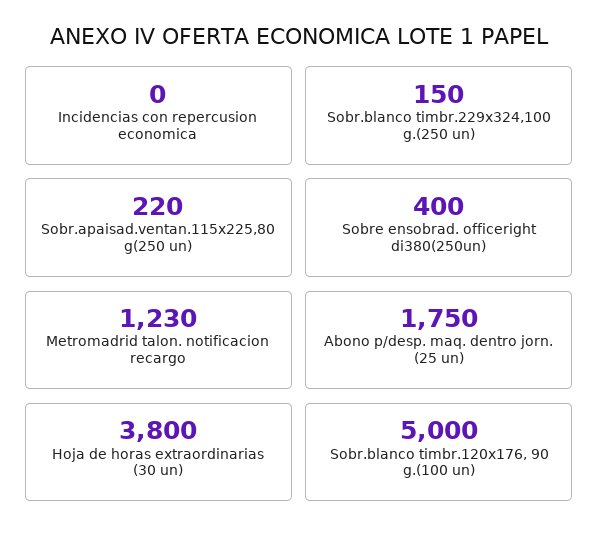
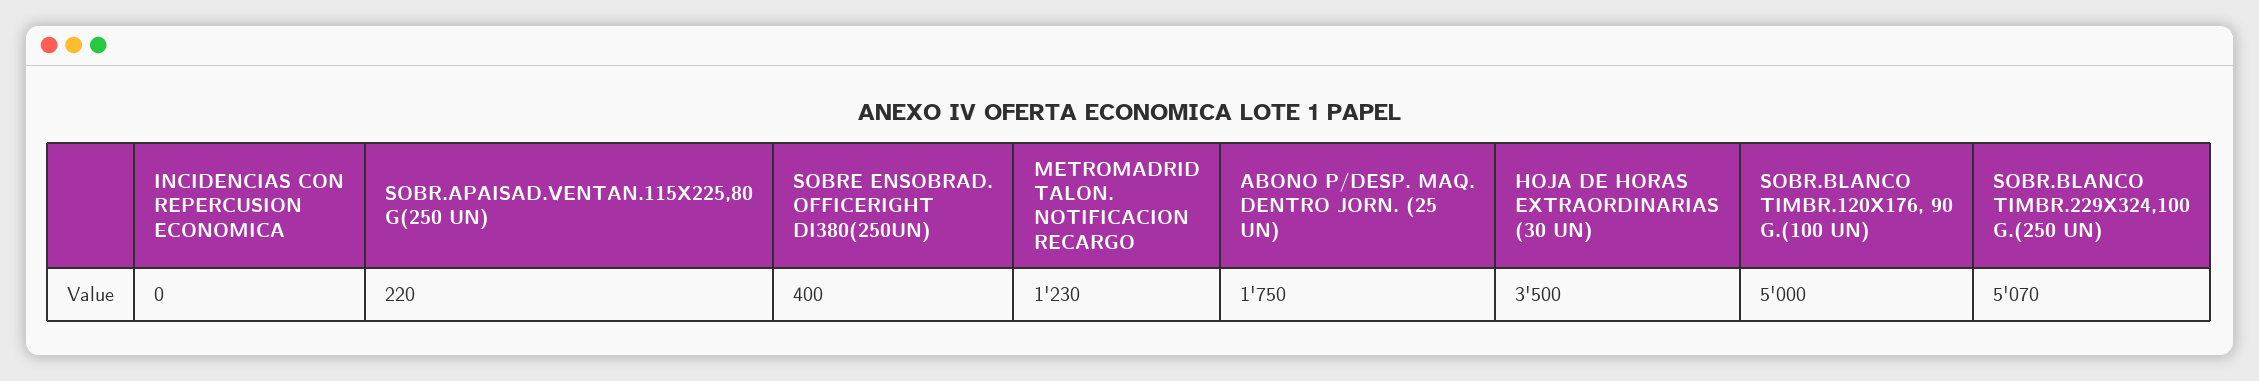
Sobr.blanco timbr.229x324,100 g.(250 un): 150 -> 5070
Hoja de horas extraordinarias (30 un): 3800 -> 3500

